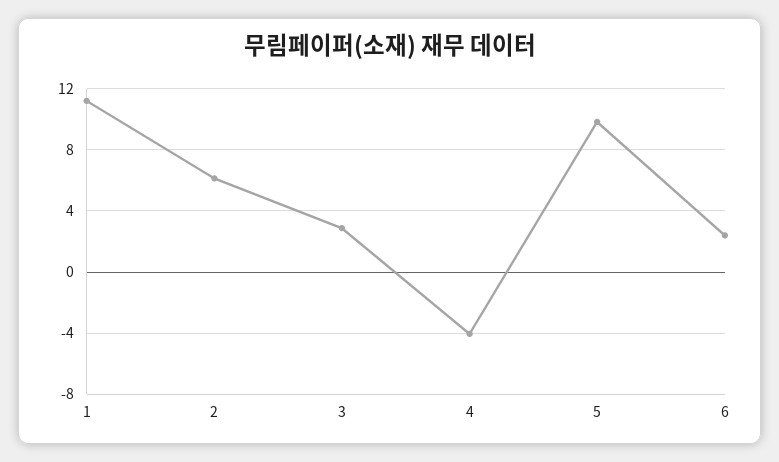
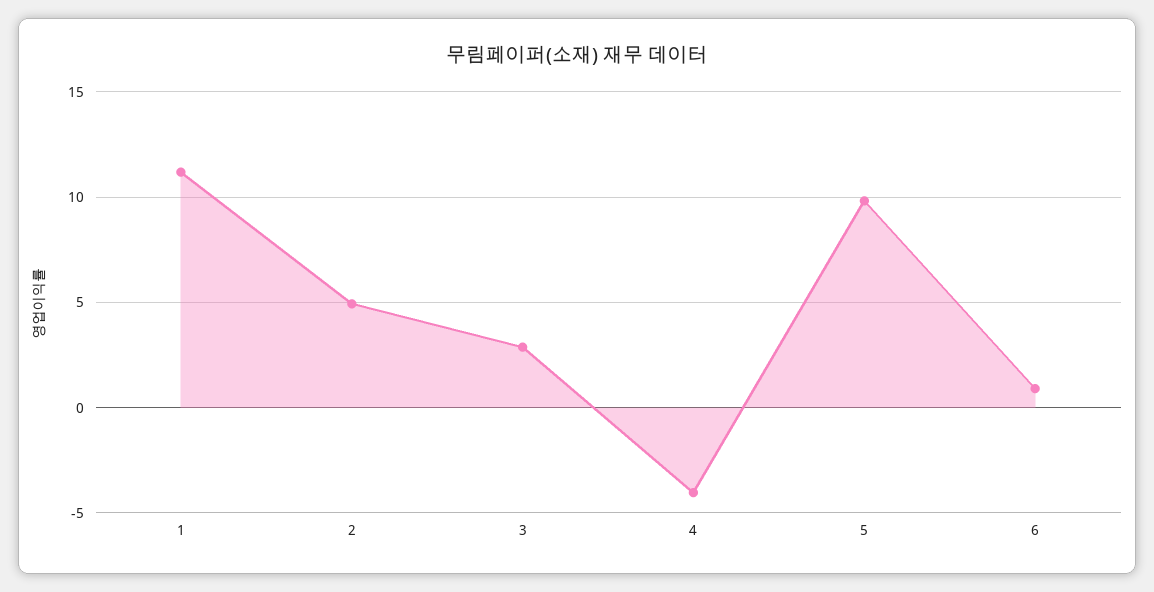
2: 6 -> 5
6: 2.5 -> 1

